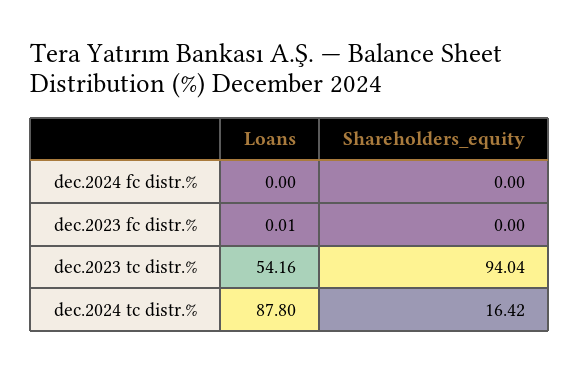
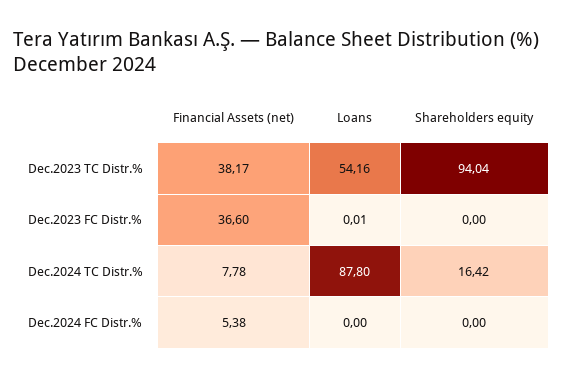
Financial Assets (net), dec.2023 tc distr.%: none -> 38.17
Financial Assets (net), dec.2023 fc distr.%: none -> 36.6
Financial Assets (net), dec.2024 tc distr.%: none -> 7.78
Financial Assets (net), dec.2024 fc distr.%: none -> 5.38

